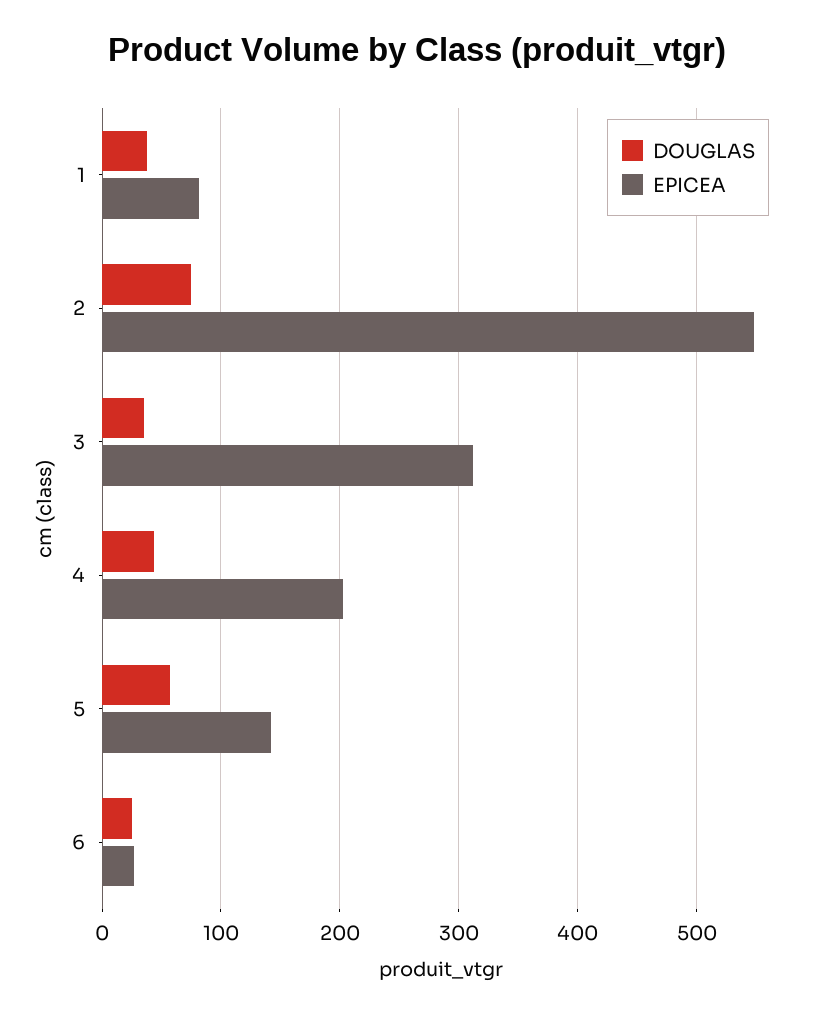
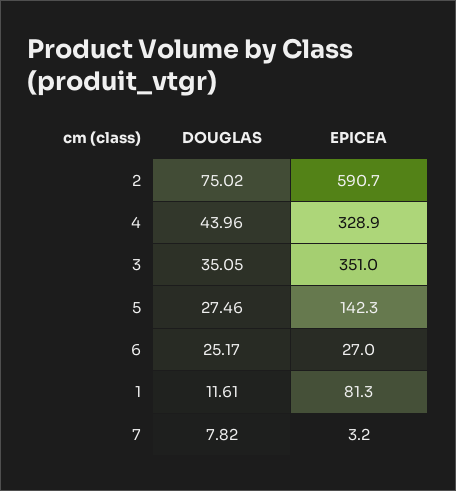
DOUGLAS, 1: 40 -> 11.61
EPICEA, 2: 550 -> 590.7
EPICEA, 3: 310 -> 351
EPICEA, 4: 200 -> 328.9
DOUGLAS, 5: 60 -> 27.46
DOUGLAS, 7: none -> 7.82
EPICEA, 7: none -> 3.2

